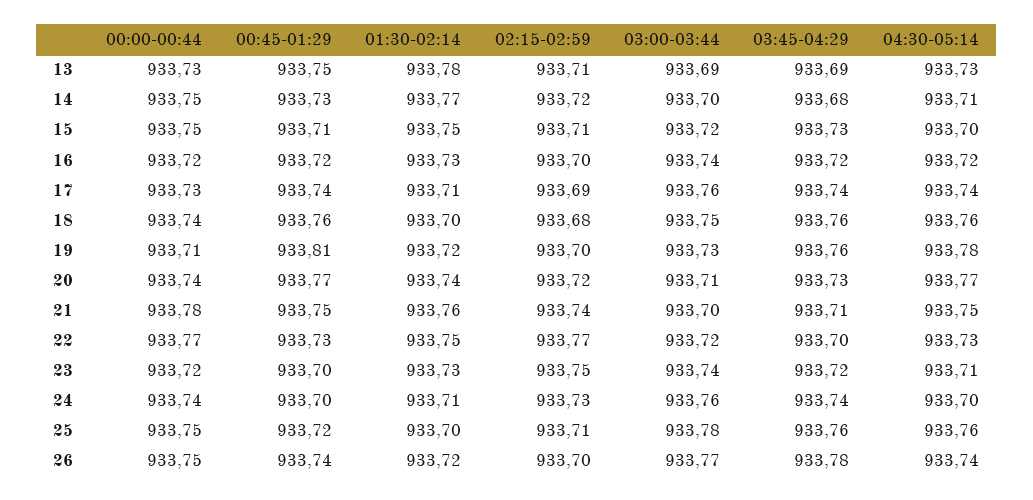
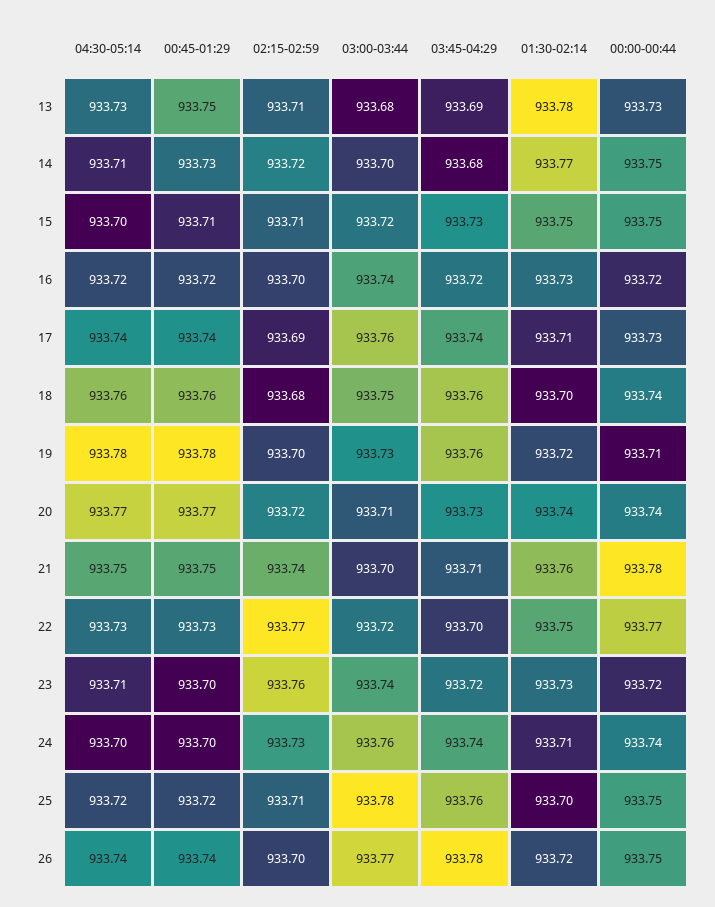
03:00-03:44, 13: 933.69 -> 933.68
00:45-01:29, 19: 933.81 -> 933.78
02:15-02:59, 23: 933.75 -> 933.76
04:30-05:14, 25: 933.76 -> 933.72

